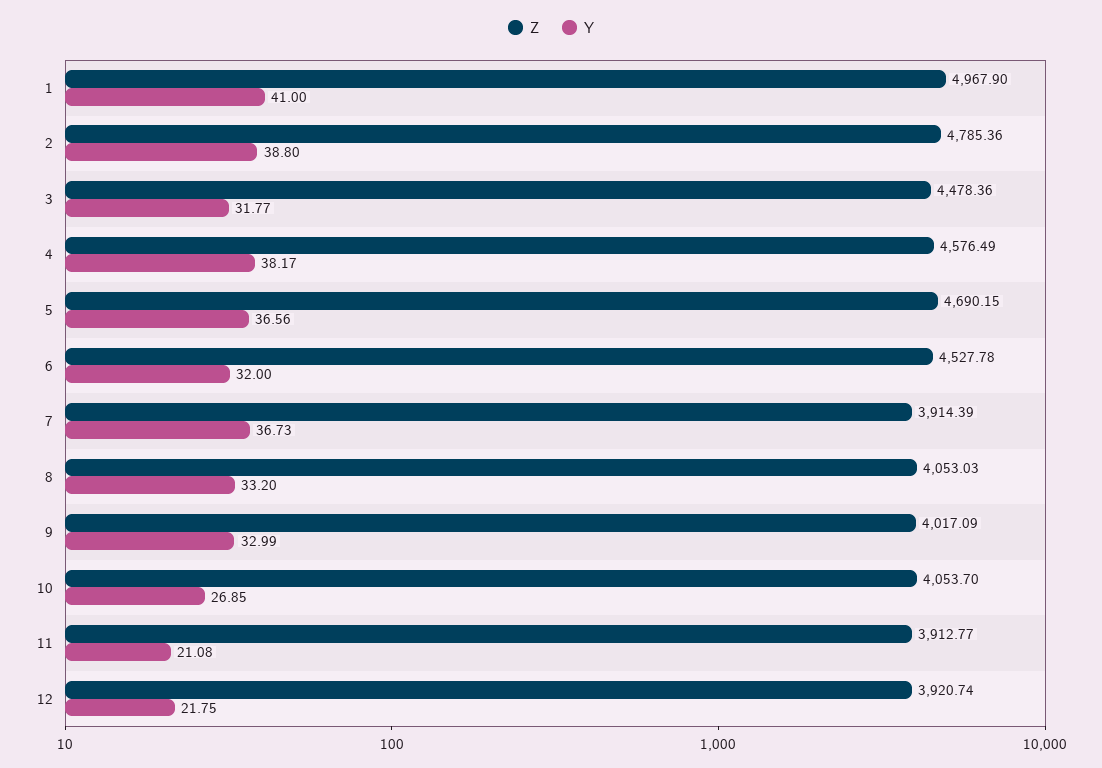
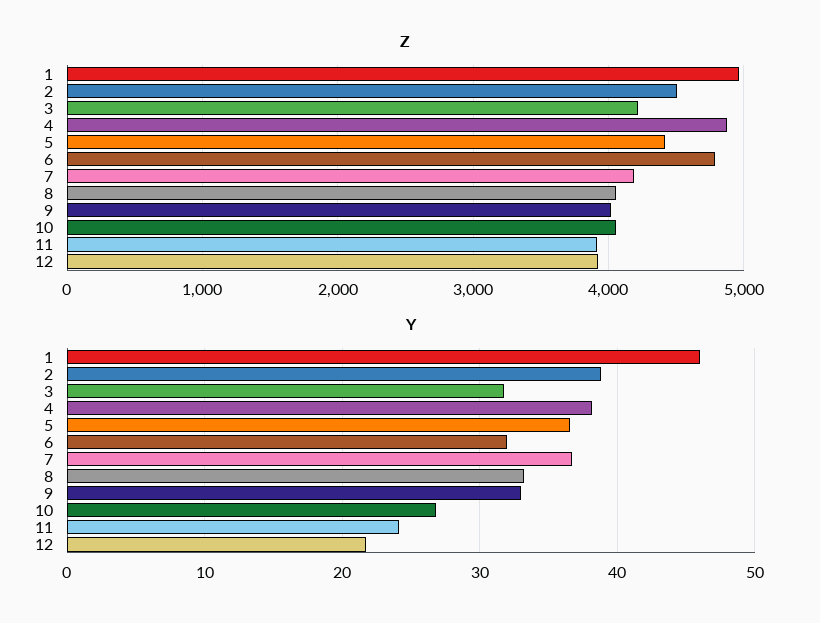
Y, 1: 41 -> 46
Z, 2: 4785.36 -> 4500
Z, 3: 4478.36 -> 4200
Z, 4: 4576.49 -> 4900
Z, 5: 4690.15 -> 4400
Z, 6: 4527.78 -> 4800
Z, 7: 3914.39 -> 4200
Y, 11: 21.08 -> 24

